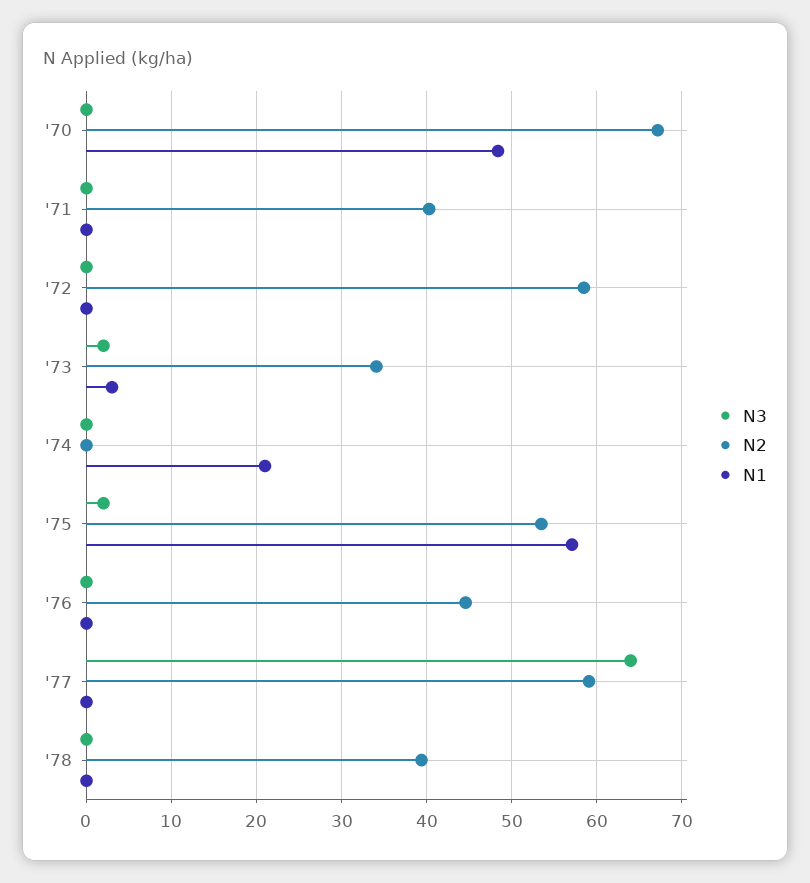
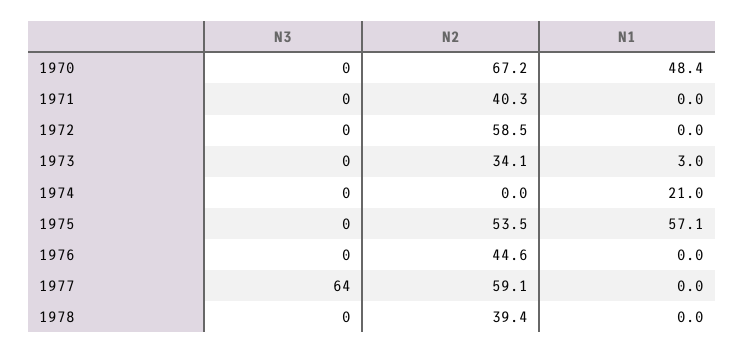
N3, '73: 2 -> 0
N3, '75: 2 -> 0

